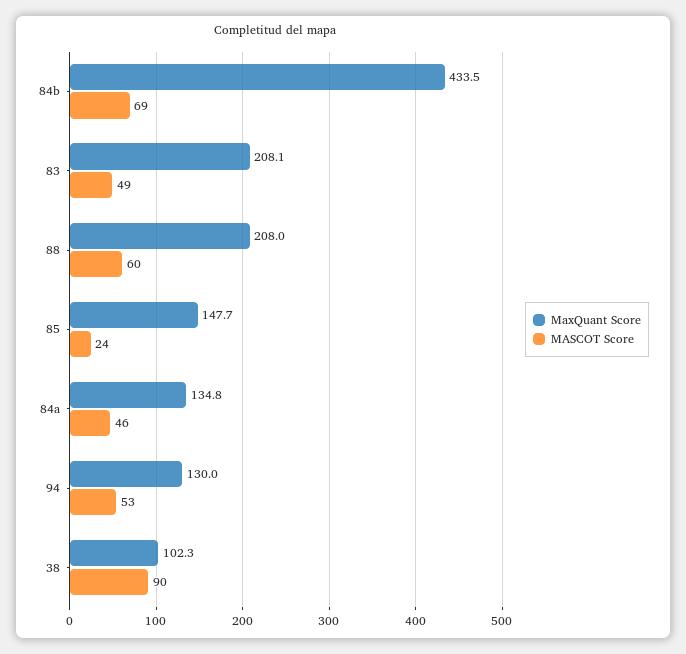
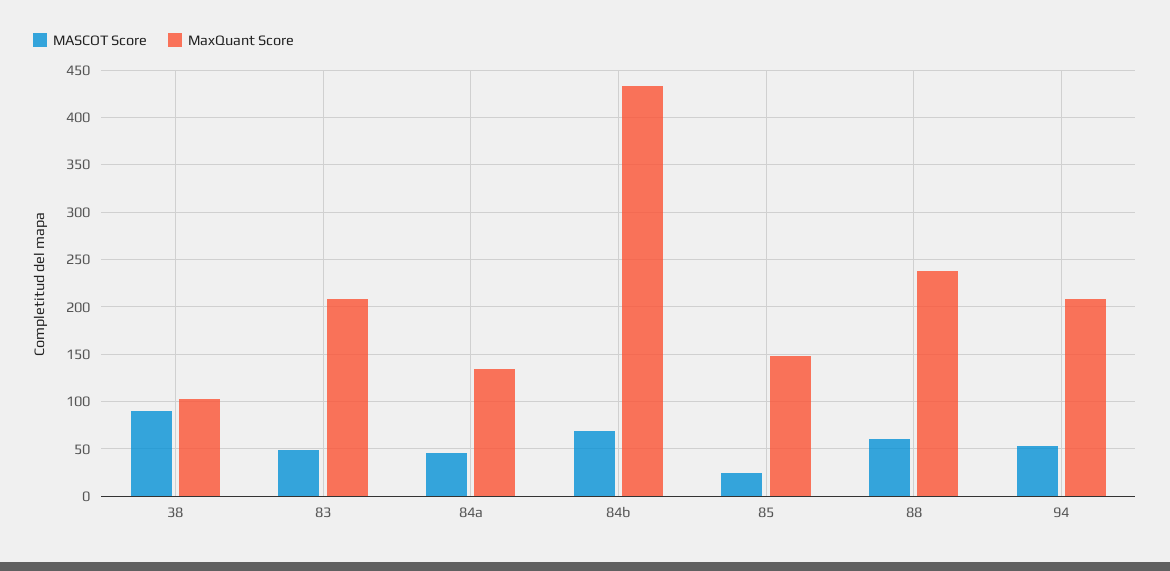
MaxQuant Score, 88: 208 -> 240
MaxQuant Score, 94: 130 -> 210

